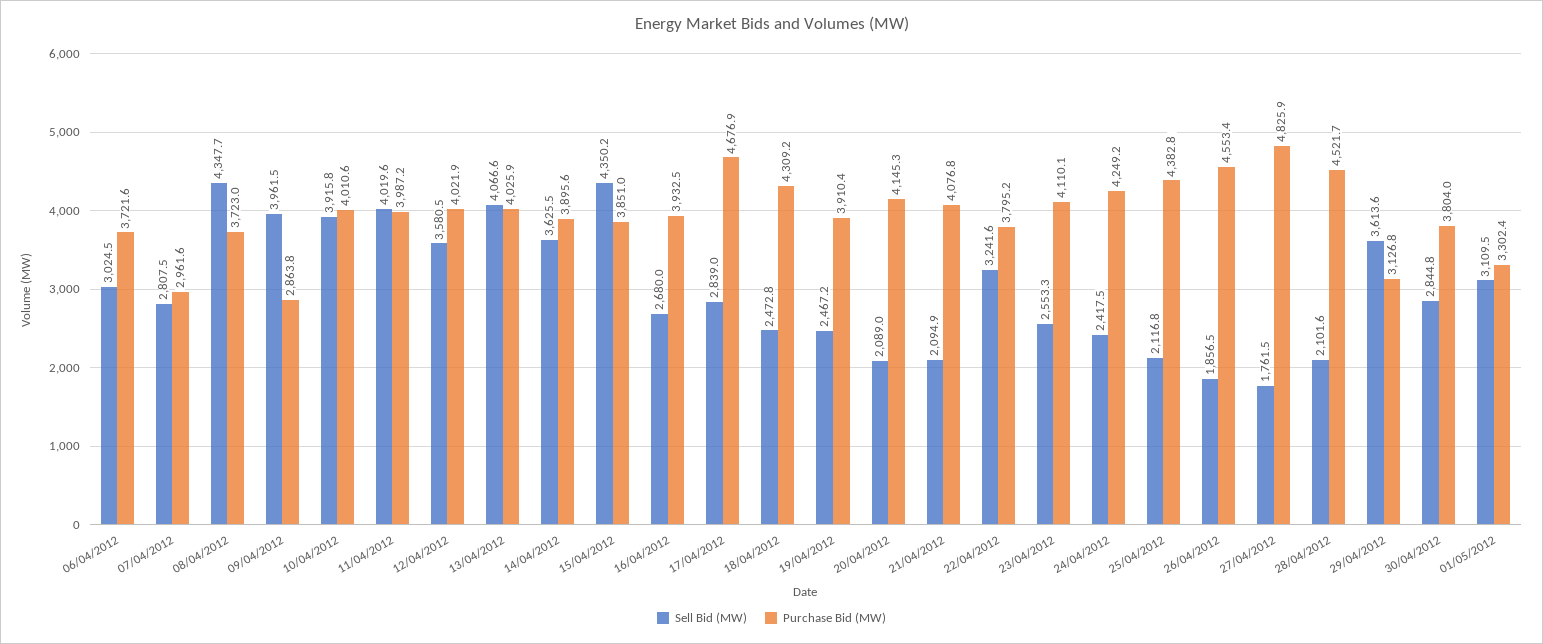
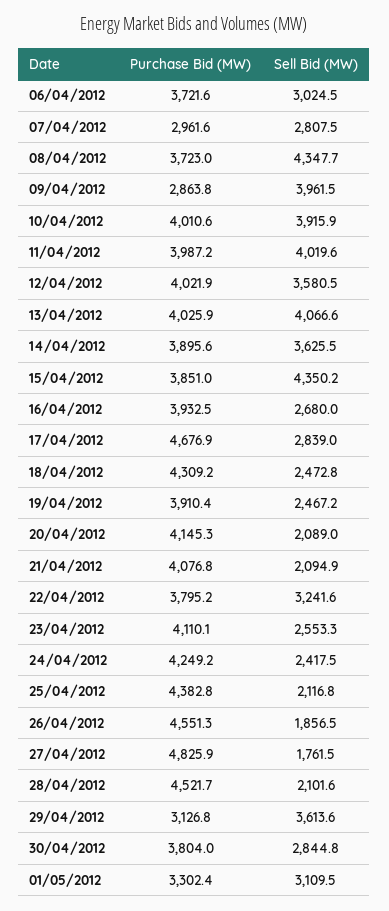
Sell Bid (MW), 10/04/2012: 3915.8 -> 3915.9
Purchase Bid (MW), 26/04/2012: 4553.4 -> 4551.3

